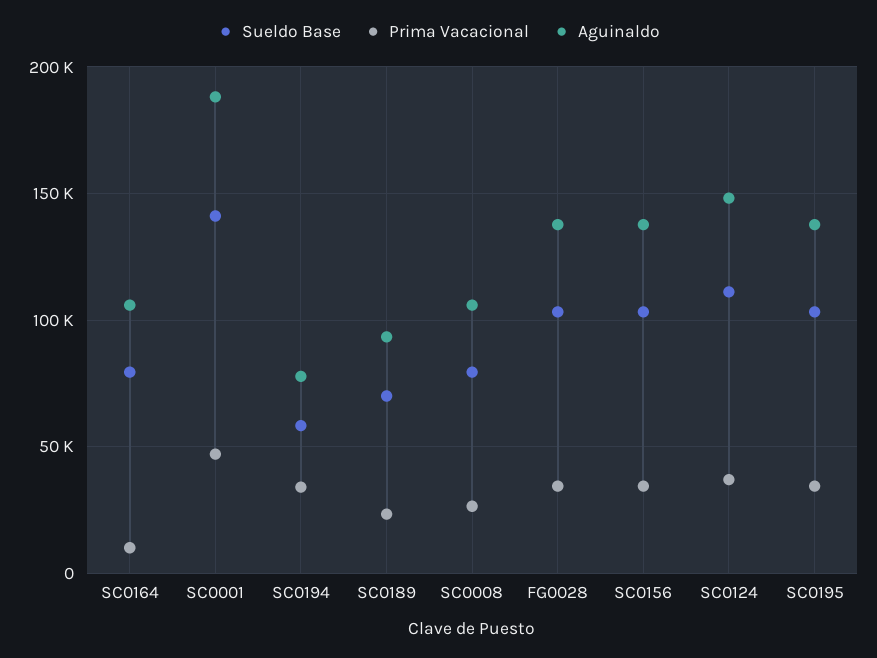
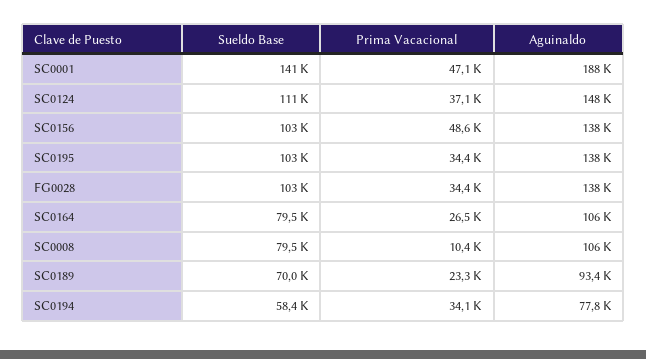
Prima Vacacional, SC0164: 10000 -> 26500
Prima Vacacional, SC0008: 25000 -> 10400
Prima Vacacional, SC0156: 35000 -> 48600

